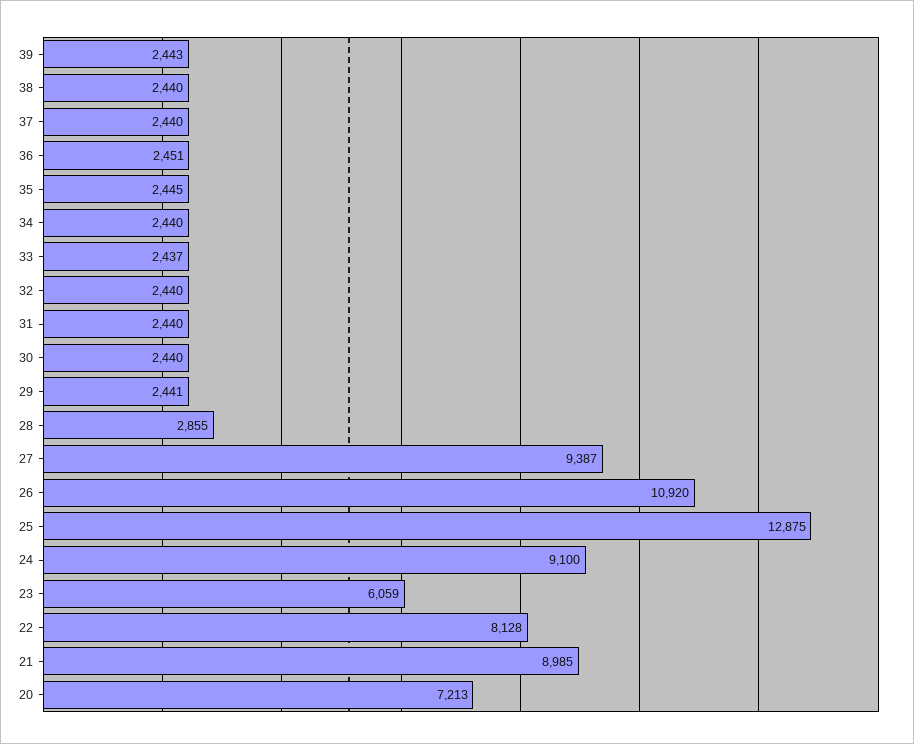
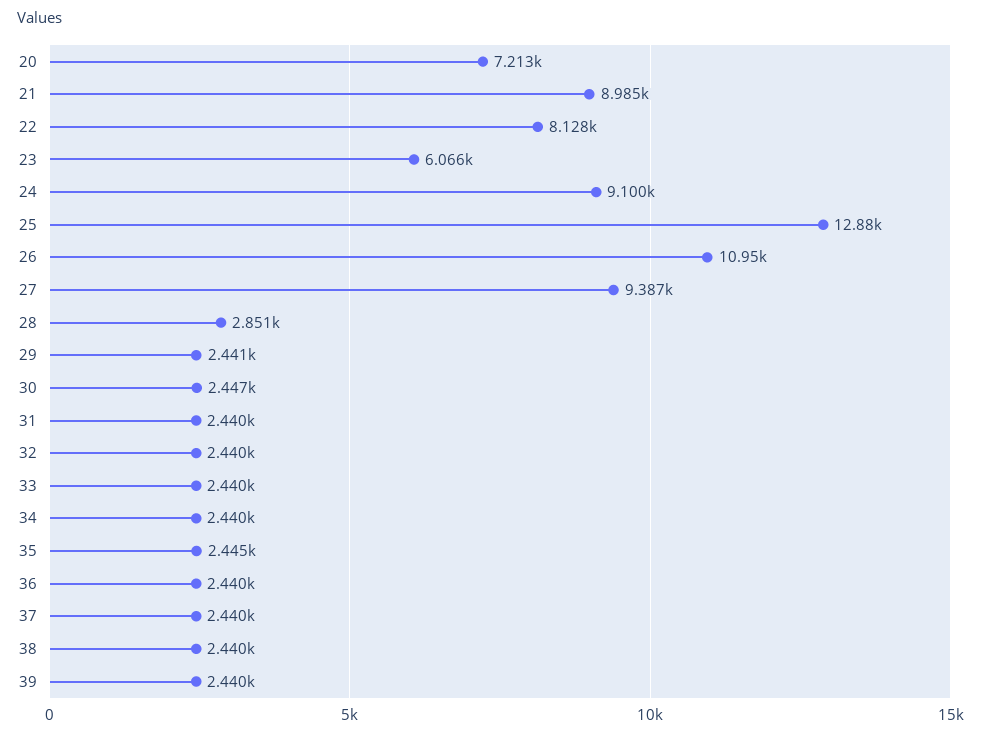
39: 2443 -> 2440
36: 2451 -> 2440
33: 2437 -> 2440
30: 2440 -> 2447
28: 2855 -> 2851
26: 10920 -> 10950
23: 6059 -> 6066

